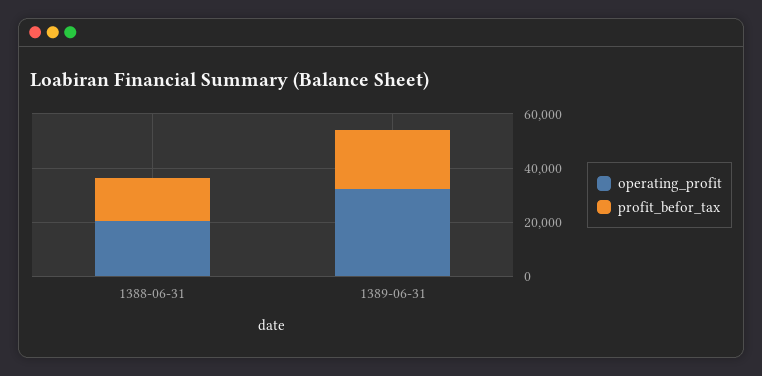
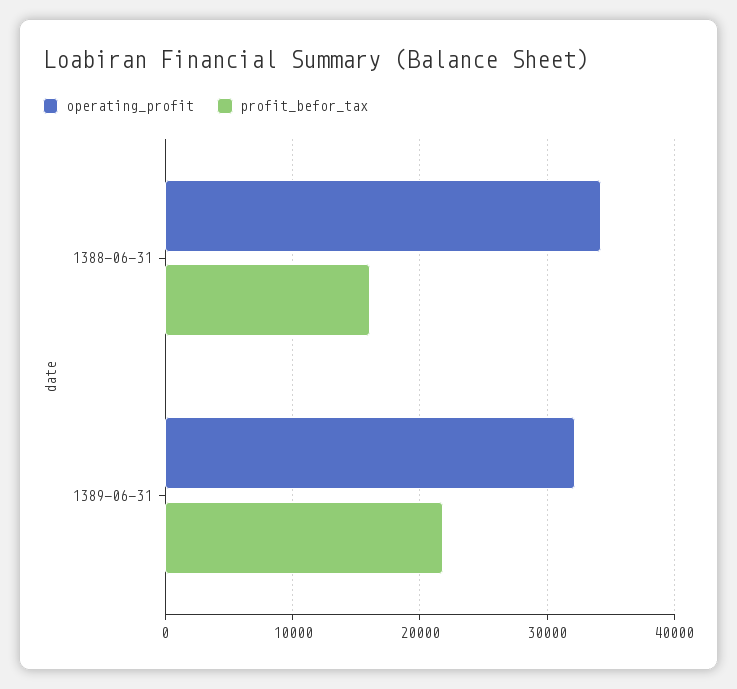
operating_profit, 1388-06-31: 20000 -> 34000

